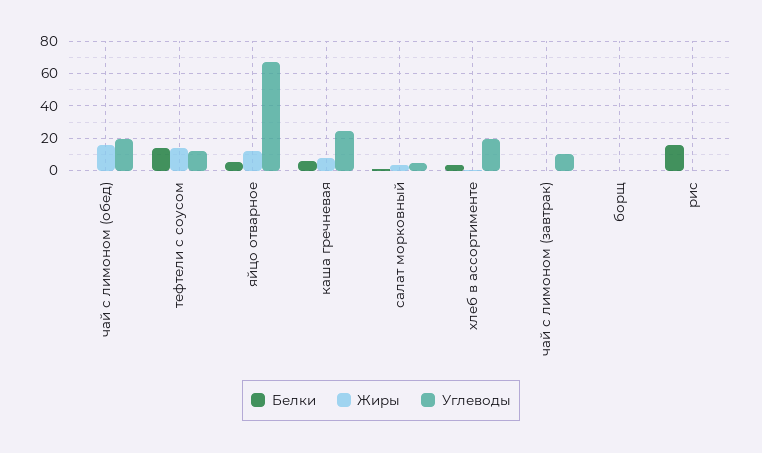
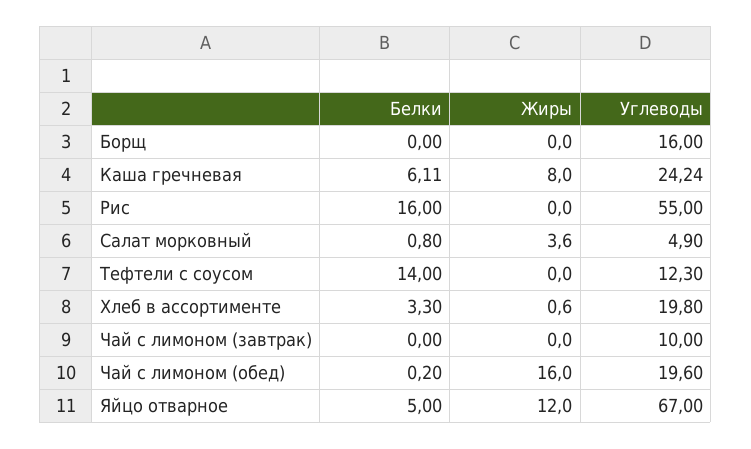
Жиры, тефтели с соусом: 15 -> 0
Углеводы, борщ: 0 -> 16
Углеводы, рис: 0 -> 55

